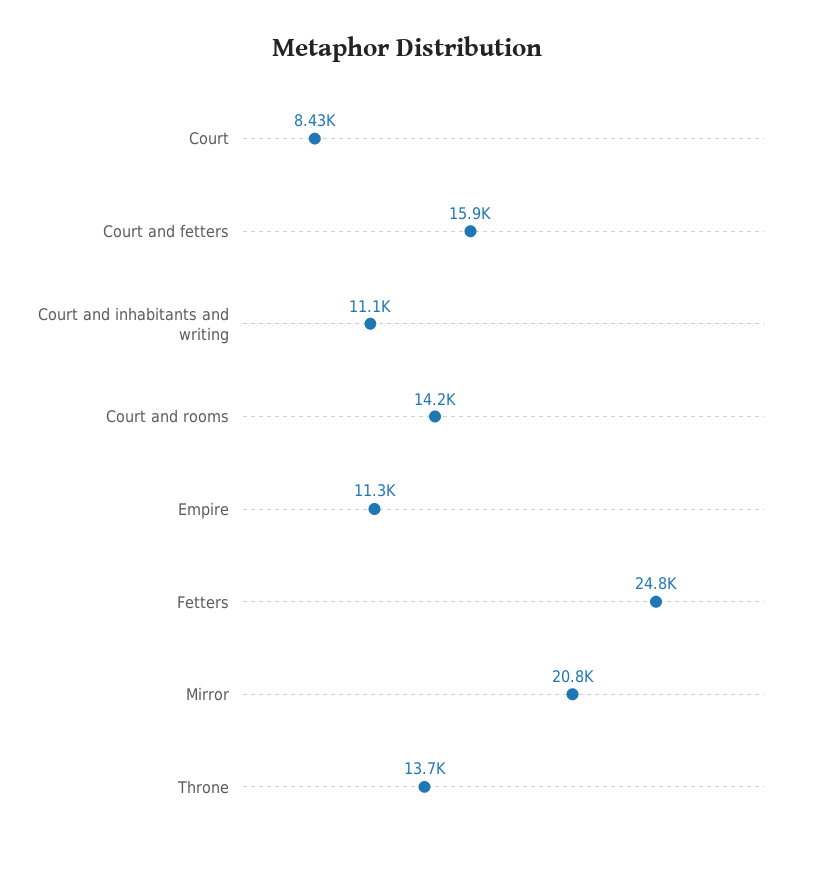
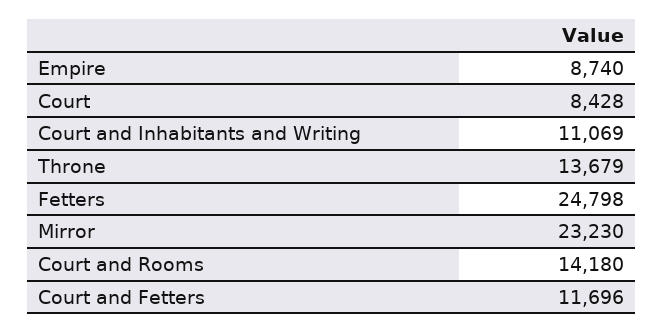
Court and fetters: 15900 -> 11696
Empire: 11300 -> 8740
Mirror: 20800 -> 23230

